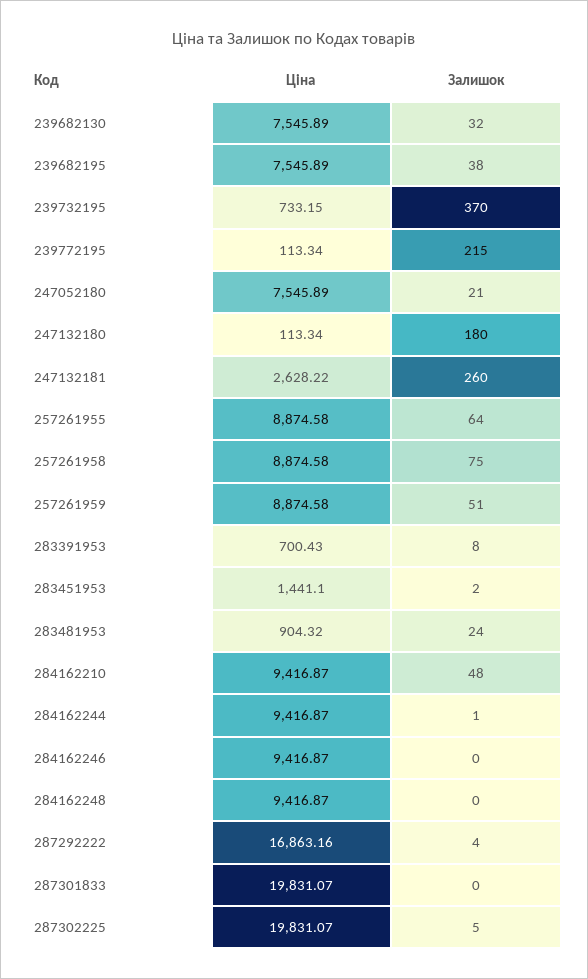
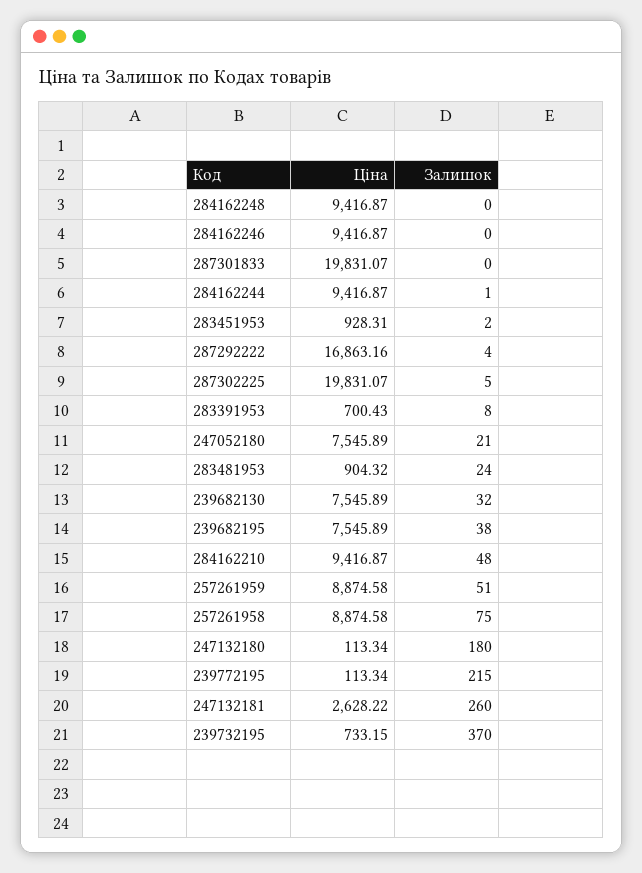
Ціна, 257261955: 8874.58 -> none
Залишок, 257261955: 64 -> none
Ціна, 283451953: 1441.1 -> 928.31

